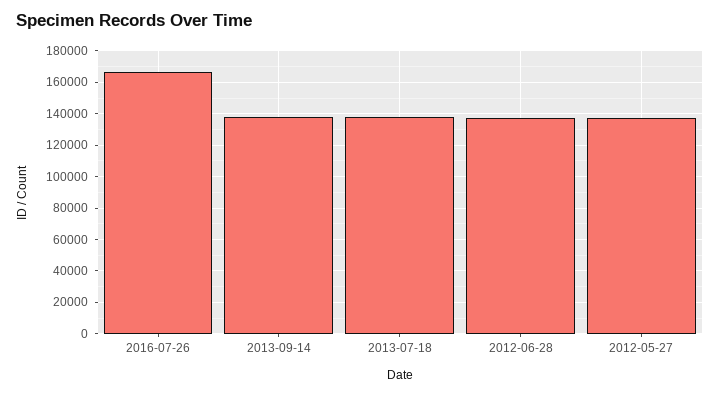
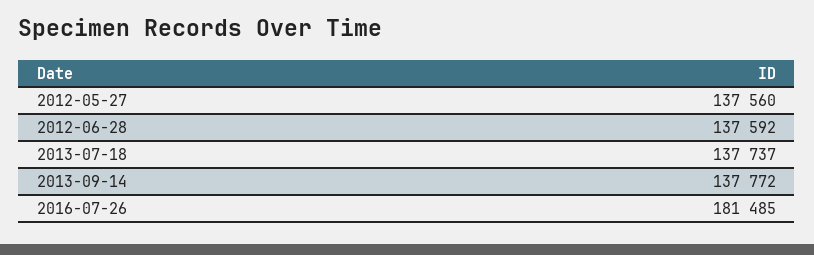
2016-07-26: 165000 -> 181485

